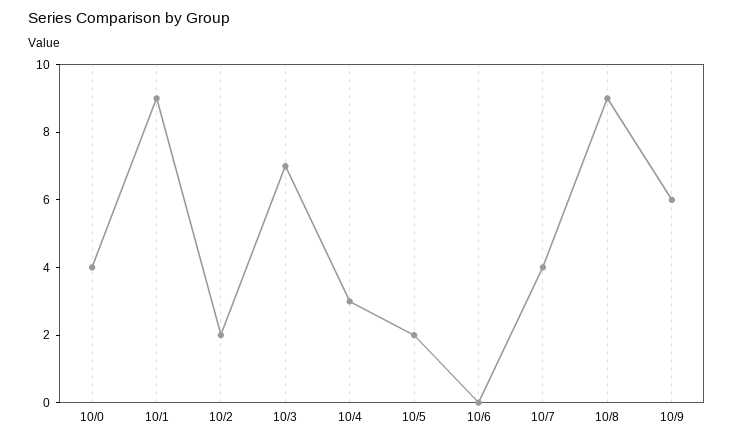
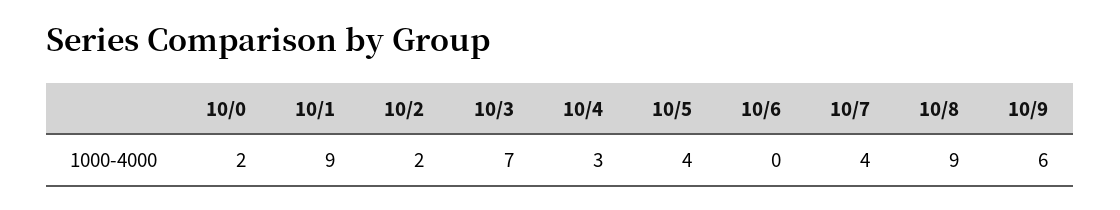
10/0: 4 -> 2
10/5: 2 -> 4

